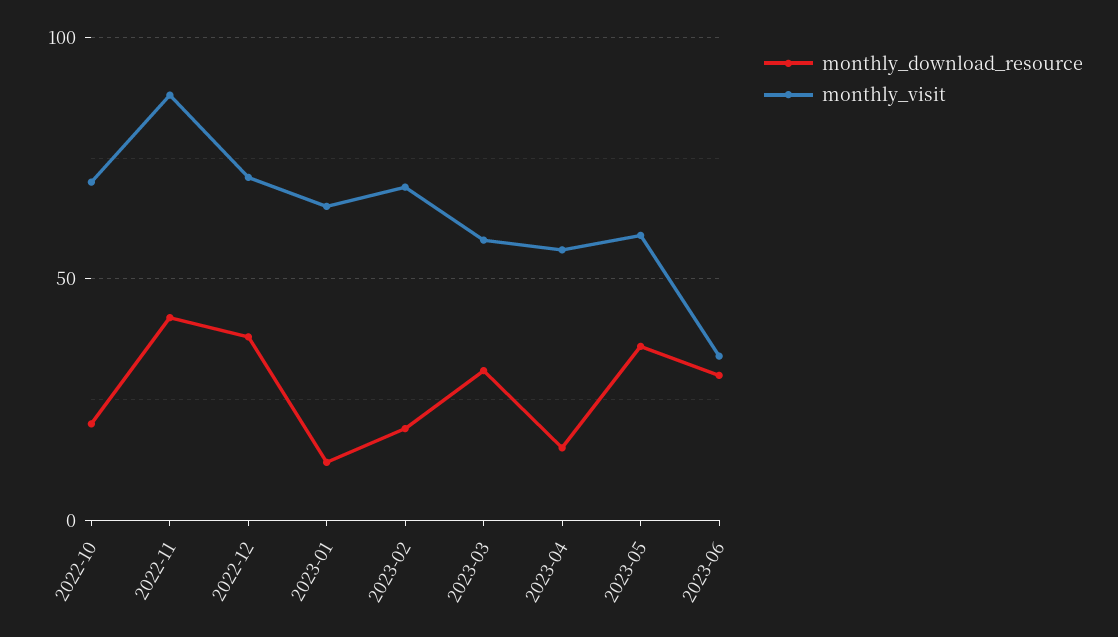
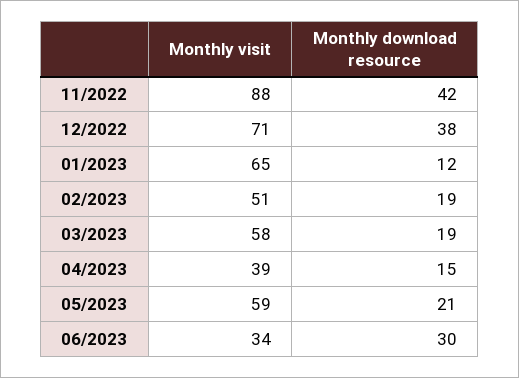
monthly_download_resource, 2022-10: 20 -> none
monthly_visit, 2022-10: 70 -> none
monthly_visit, 2023-02: 70 -> 51
monthly_download_resource, 2023-03: 30 -> 19
monthly_visit, 2023-04: 55 -> 39
monthly_download_resource, 2023-05: 35 -> 21

